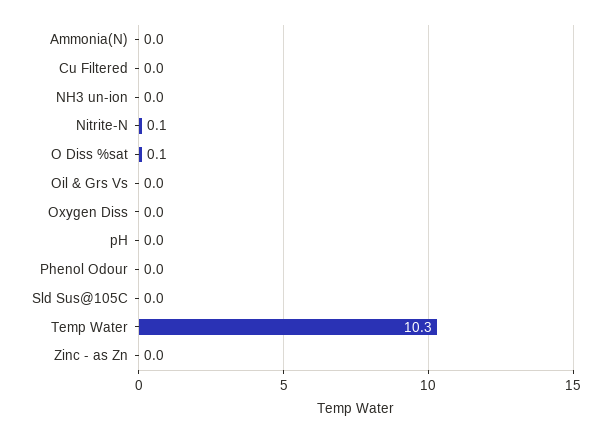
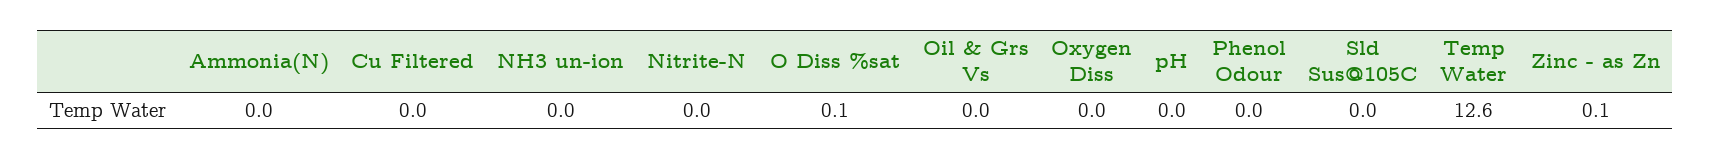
Nitrite-N: 0.1 -> 0
Temp Water: 10.3 -> 12.6
Zinc - as Zn: 0 -> 0.1

